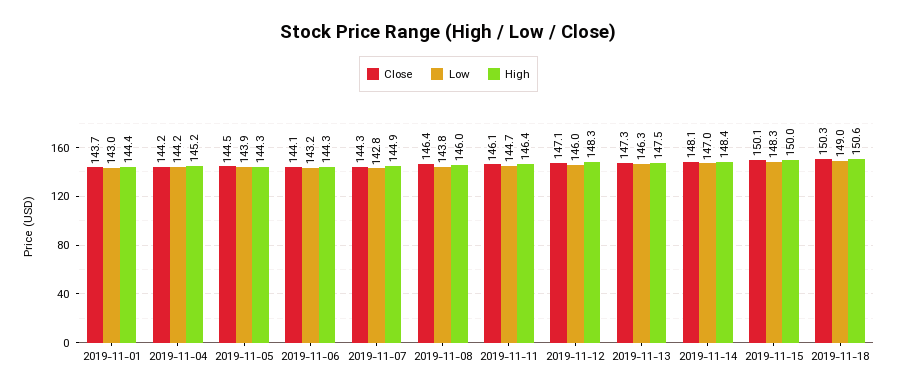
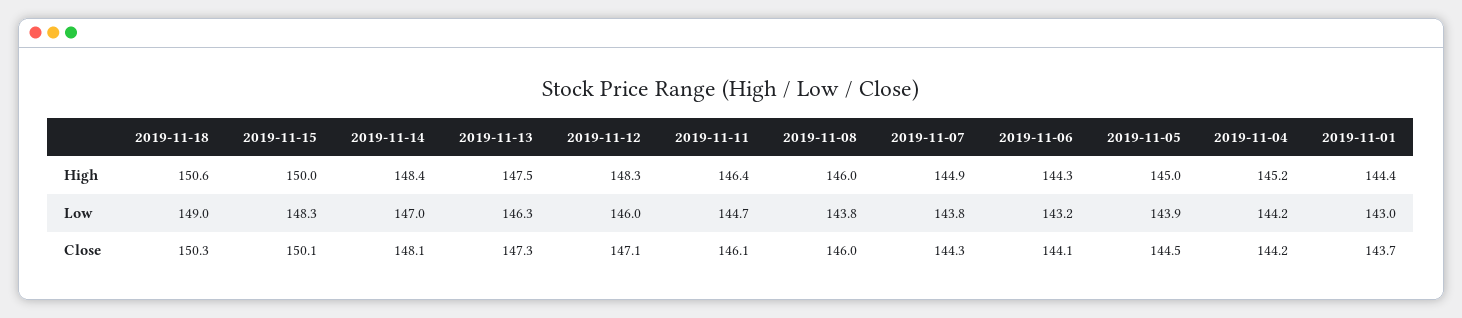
High, 2019-11-05: 144.3 -> 145
Low, 2019-11-07: 142.8 -> 143.8
Close, 2019-11-08: 146.4 -> 146

